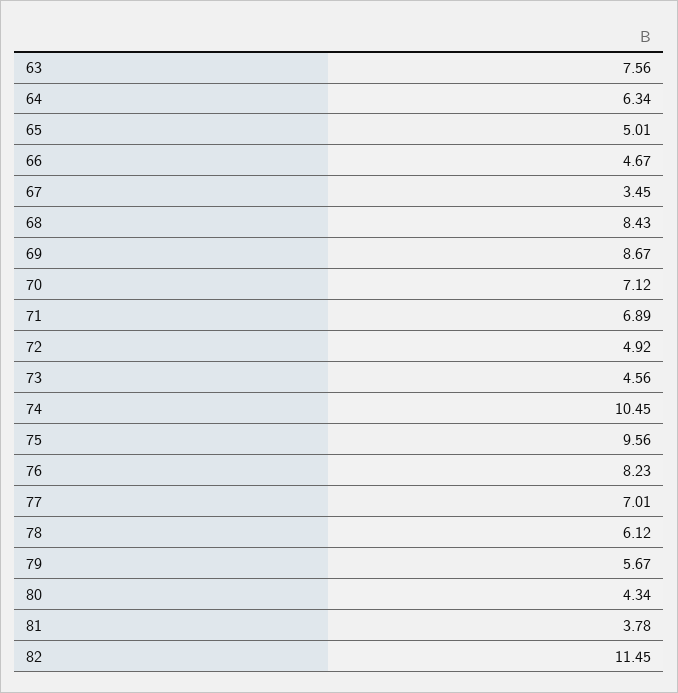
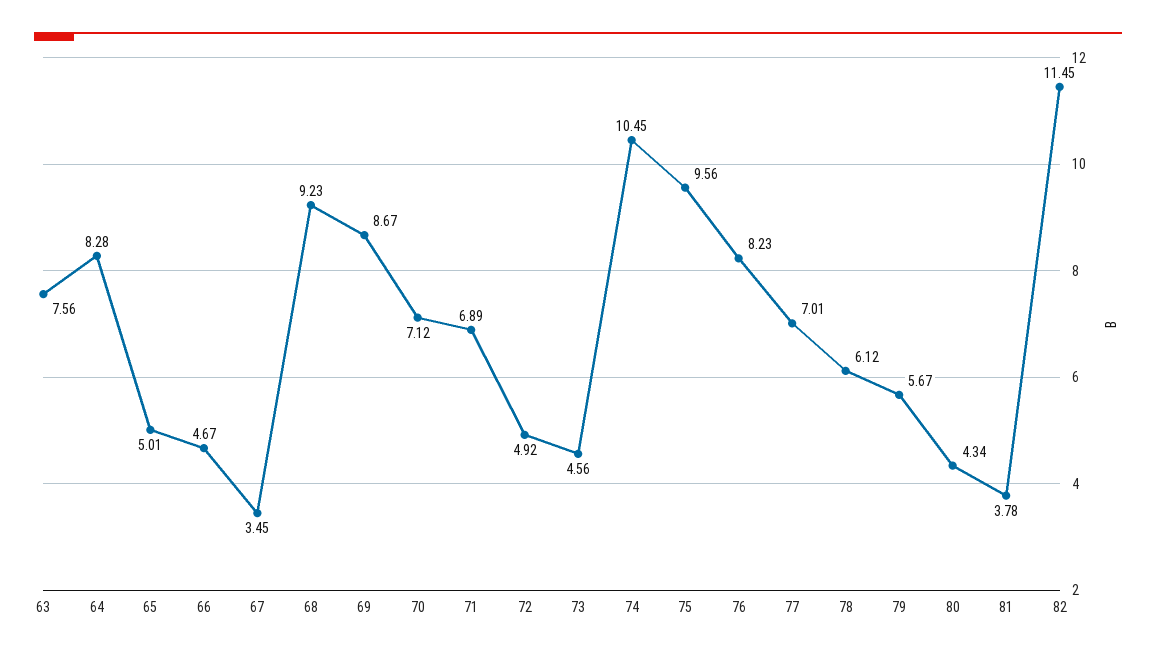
64: 6.34 -> 8.28
68: 8.43 -> 9.23

